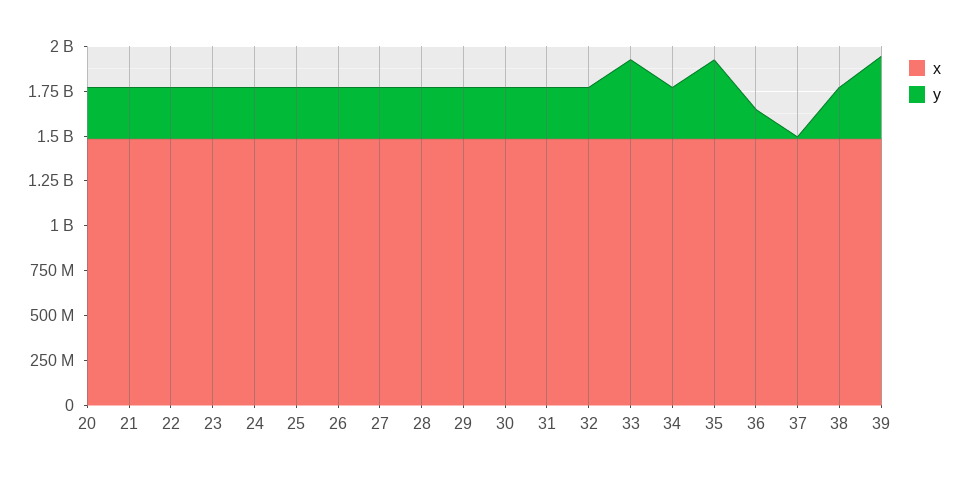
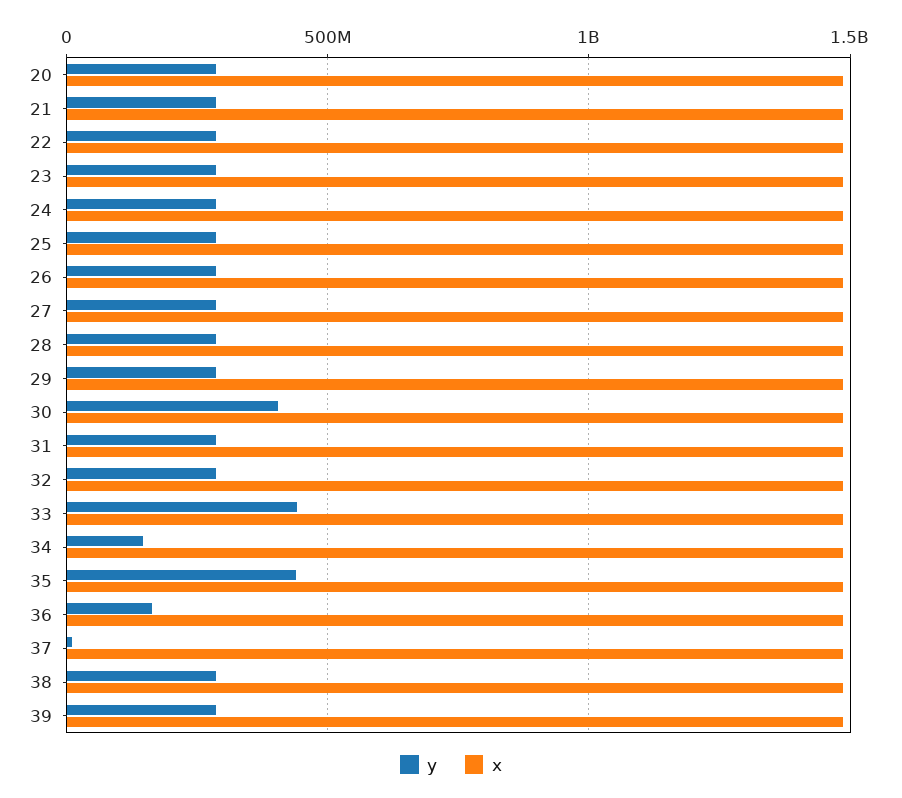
y, 30: 300000000 -> 400000000
y, 34: 300000000 -> 150000000
y, 39: 450000000 -> 300000000

